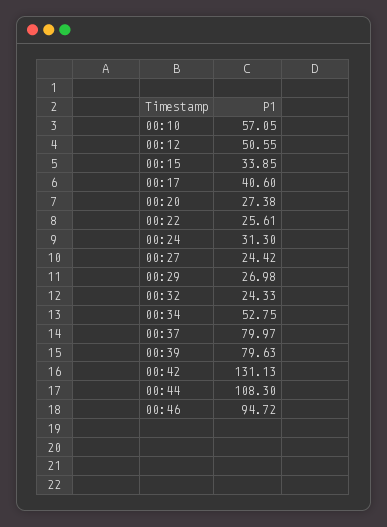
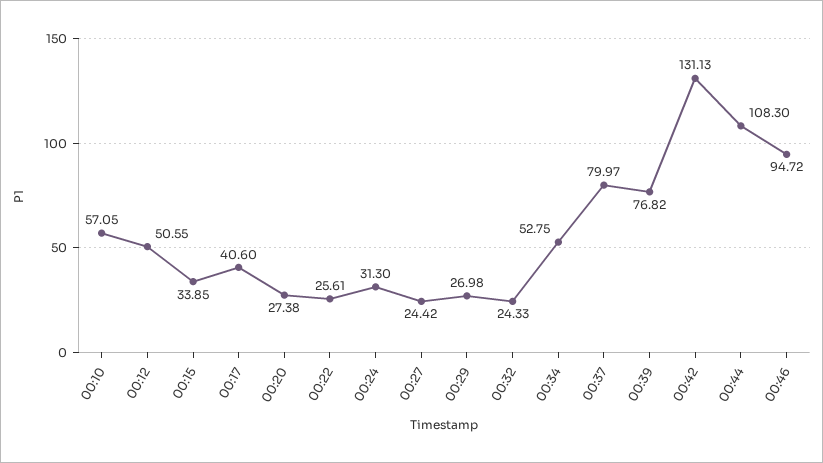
00:39: 79.63 -> 76.82

